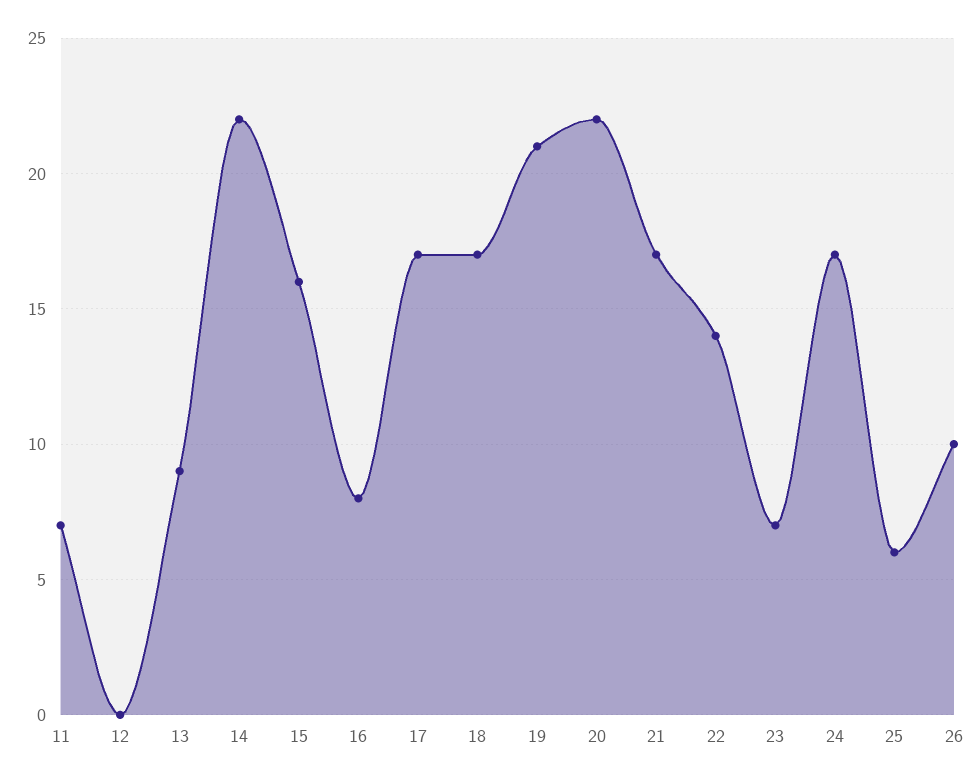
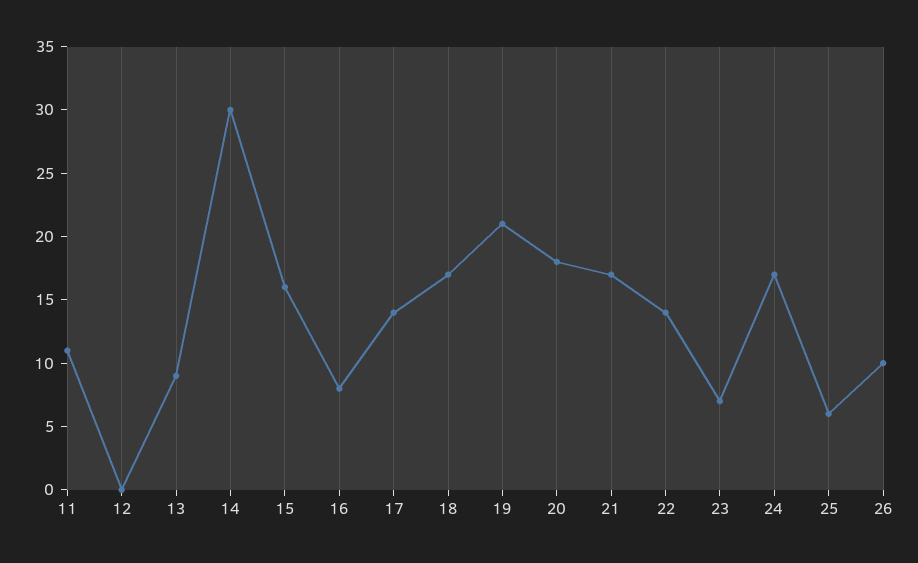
11: 7 -> 11
14: 22 -> 30
17: 17 -> 14
20: 22 -> 18

